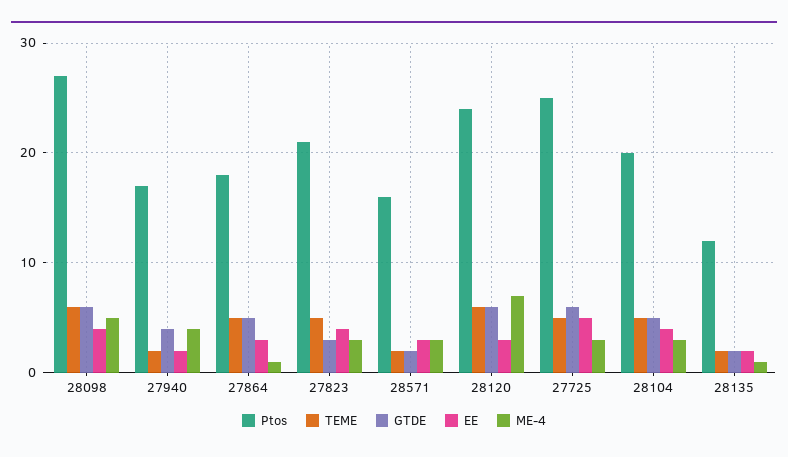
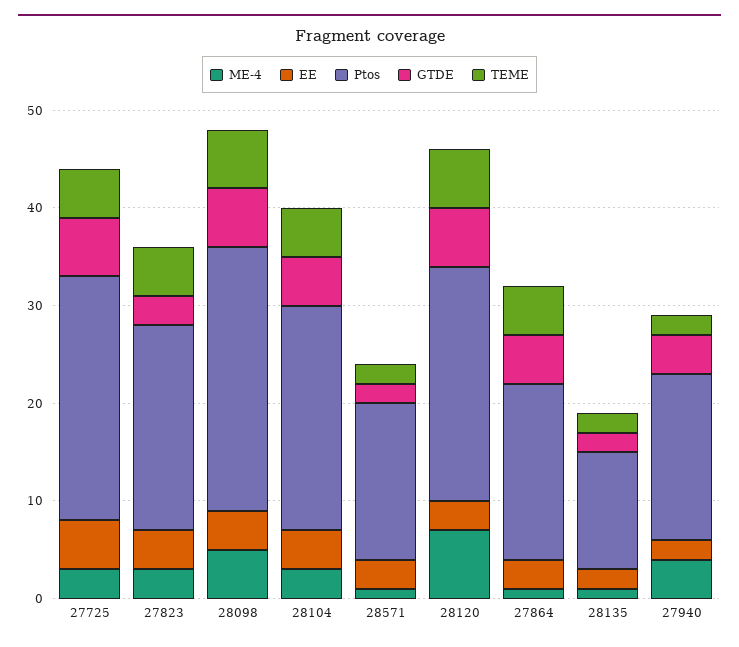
ME-4, 28571: 3 -> 1
Ptos, 28104: 20 -> 23

